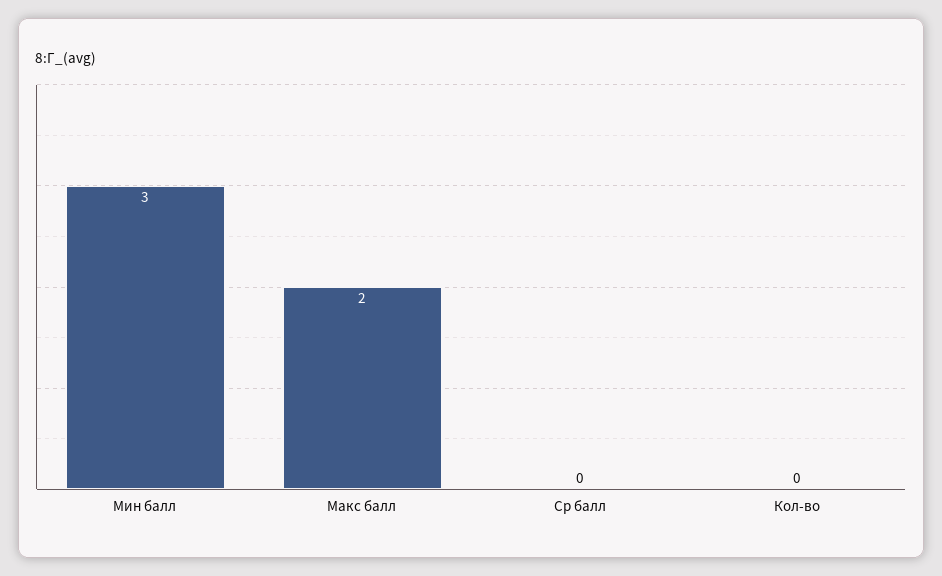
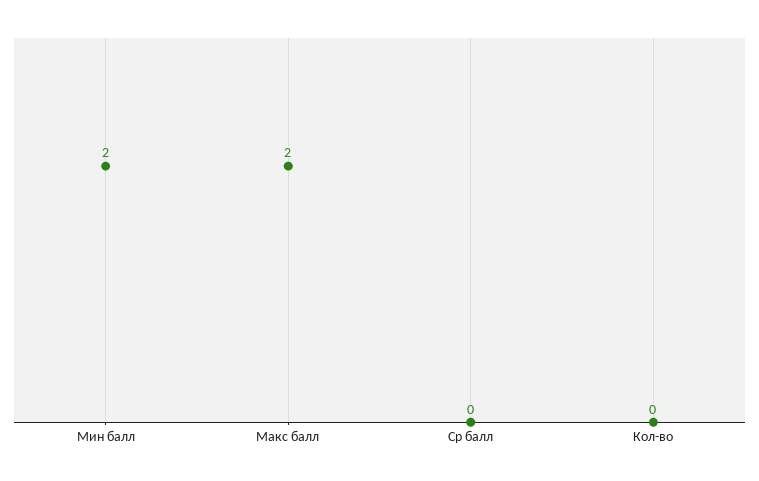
Мин балл: 3 -> 2

